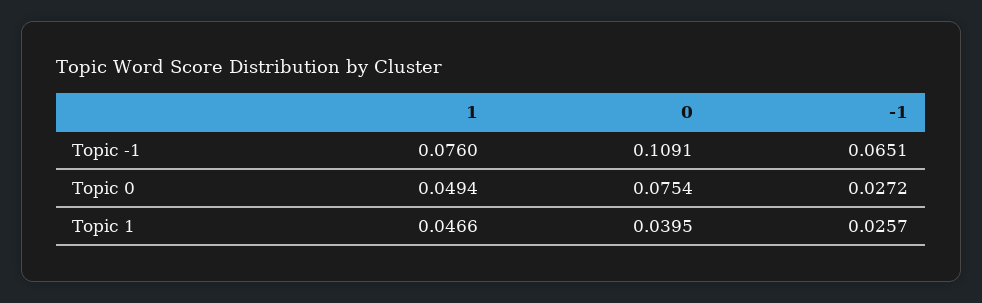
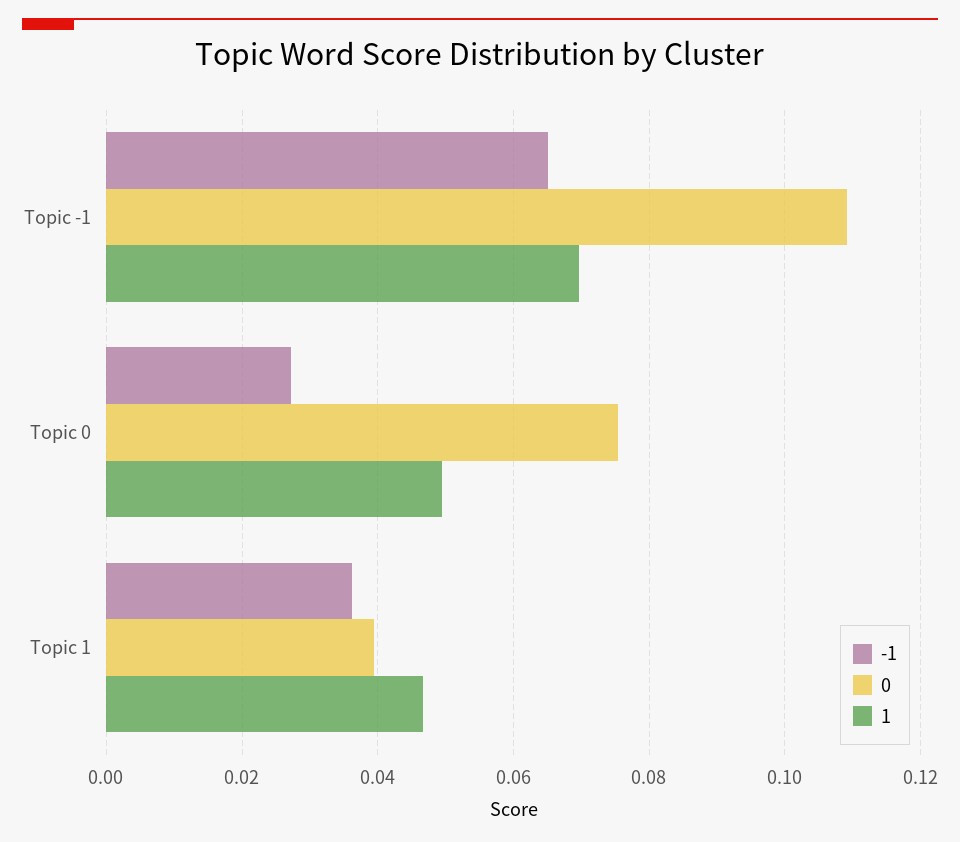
1, Topic -1: 0.076 -> 0.07
-1, Topic 1: 0.0257 -> 0.036

